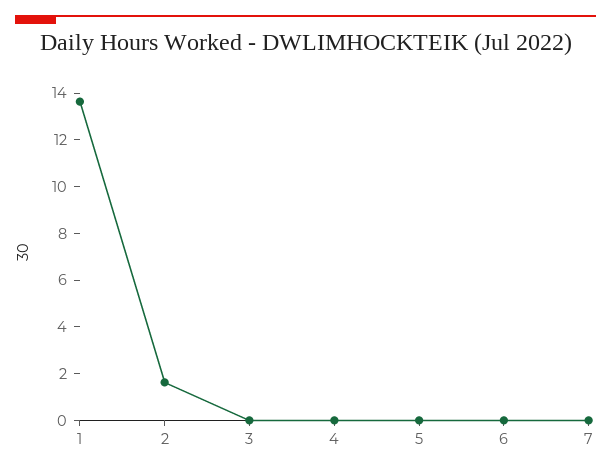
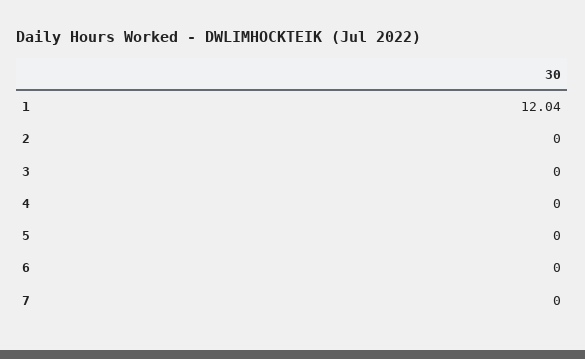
1: 13.5 -> 12.04
2: 1.5 -> 0

